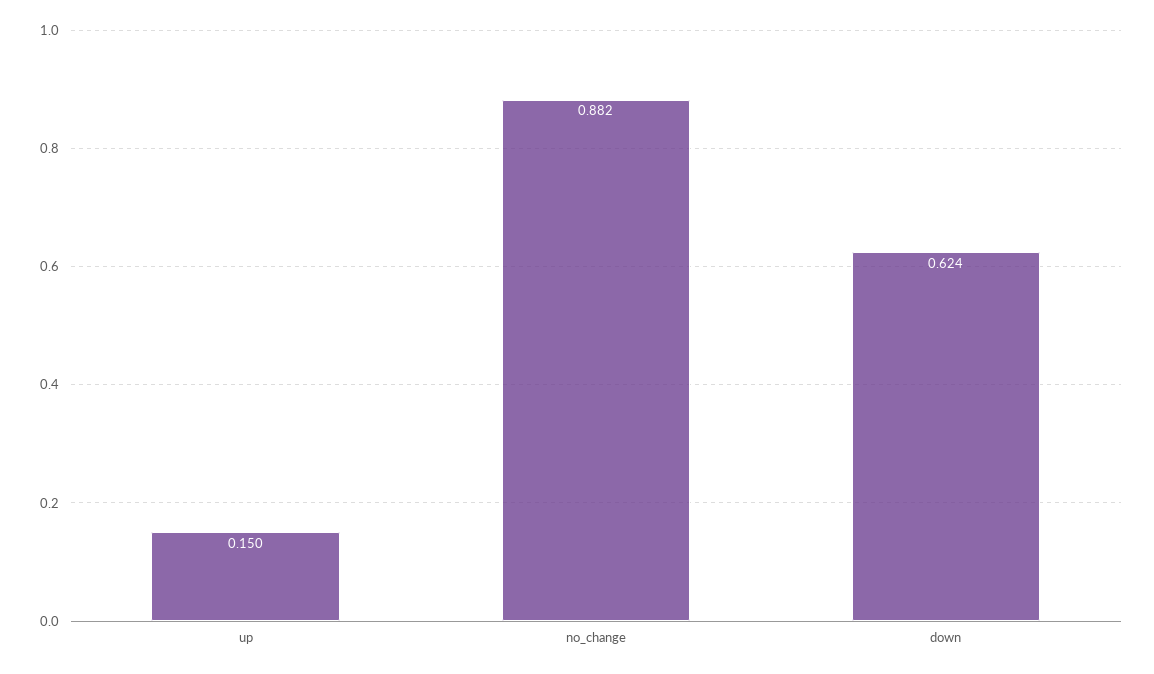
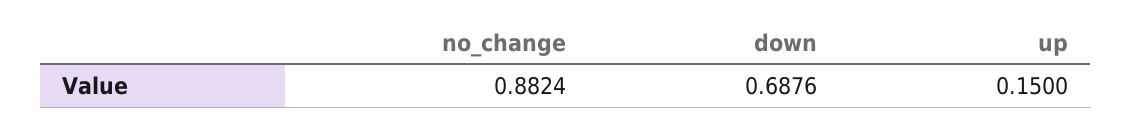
down: 0.624 -> 0.6876

